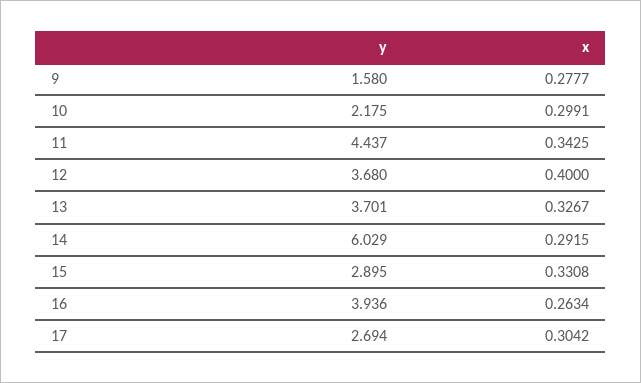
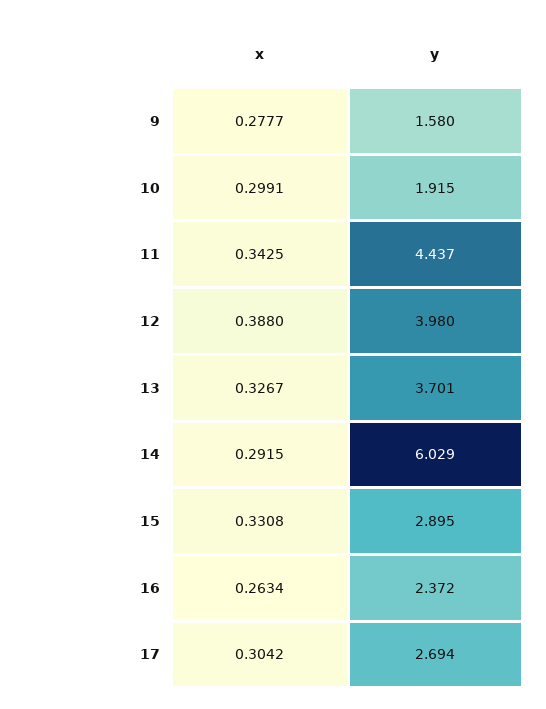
y, 10: 2.175 -> 1.915
y, 12: 3.68 -> 3.98
x, 12: 0.4 -> 0.388
y, 16: 3.936 -> 2.372

